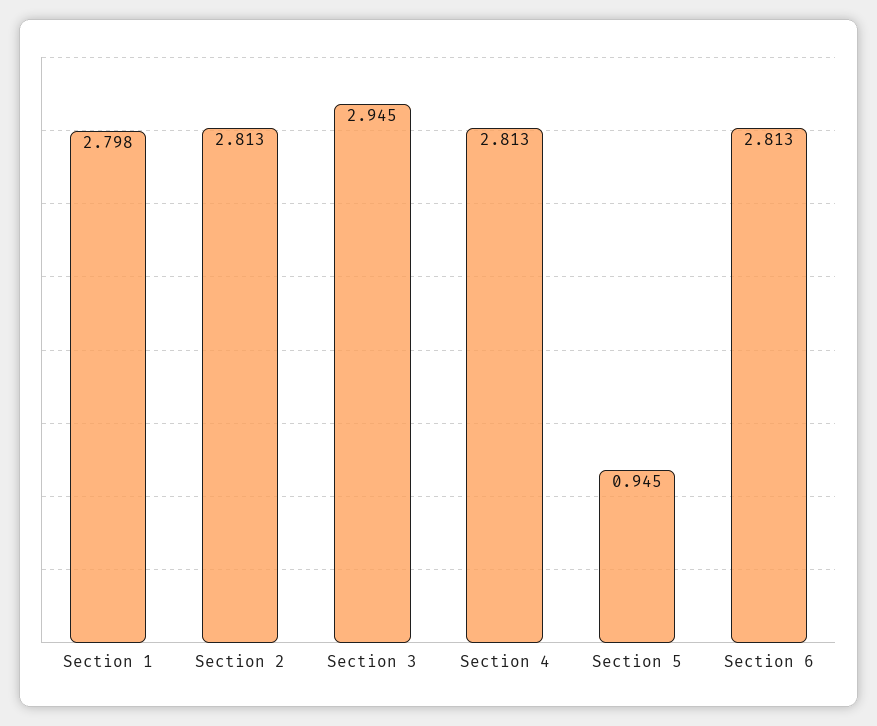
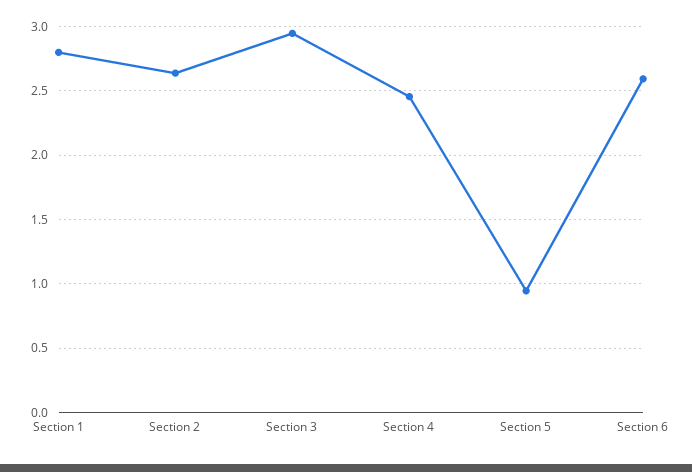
Section 2: 2.813 -> 2.65
Section 4: 2.813 -> 2.45
Section 6: 2.813 -> 2.6

